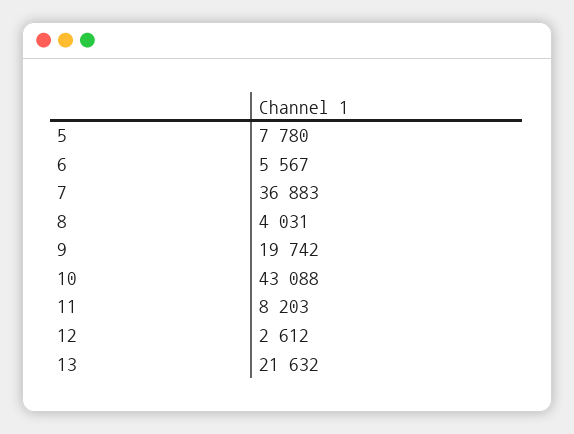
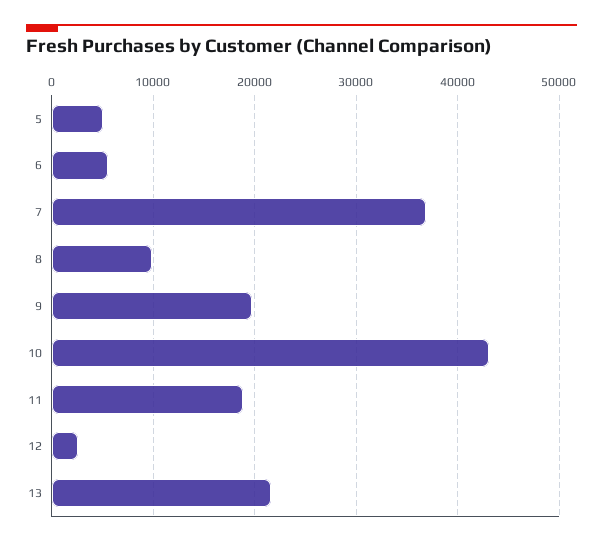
5: 7780 -> 5000
8: 4031 -> 10000
11: 8203 -> 19000

